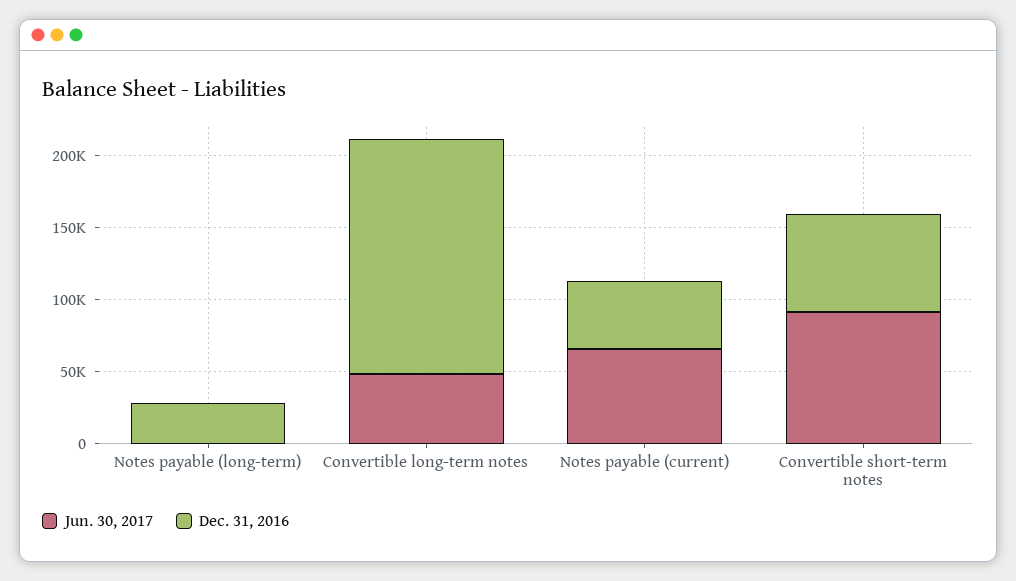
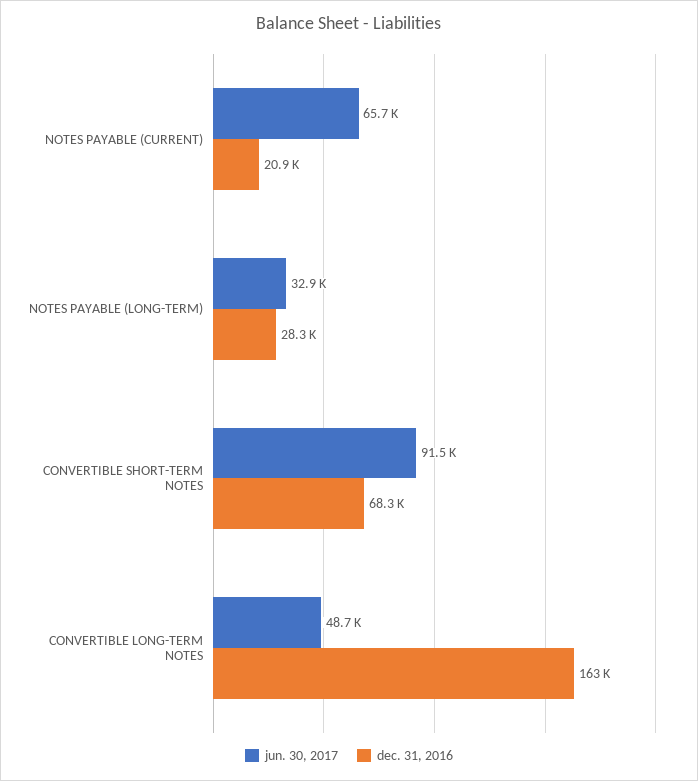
Jun. 30, 2017, Notes payable (long-term): 0 -> 32900
Dec. 31, 2016, Notes payable (current): 50000 -> 20900

